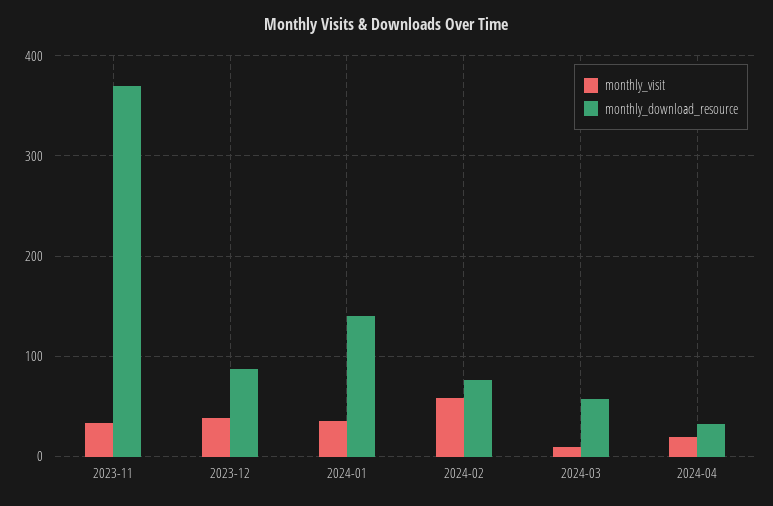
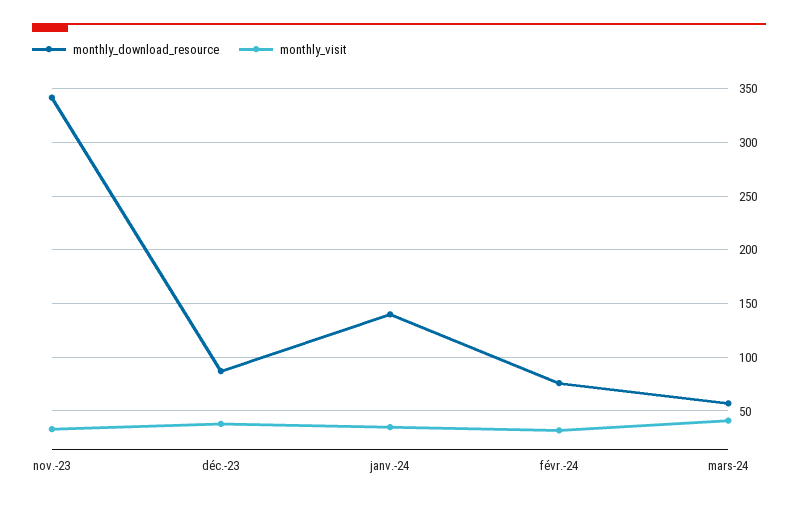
monthly_download_resource, 2023-11: 370 -> 340
monthly_visit, 2024-02: 60 -> 30
monthly_visit, 2024-03: 10 -> 40
monthly_visit, 2024-04: 20 -> none
monthly_download_resource, 2024-04: 30 -> none

